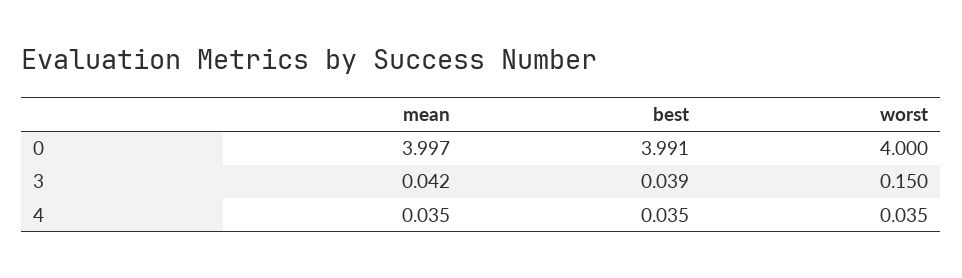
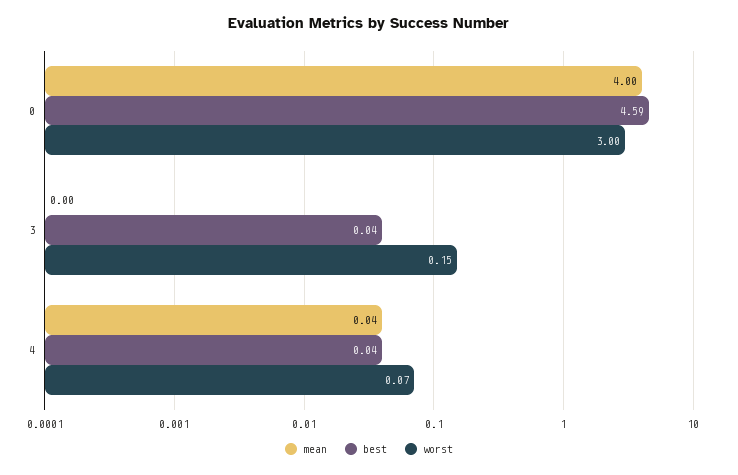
best, 0: 3.991 -> 4.59
worst, 0: 4 -> 3
mean, 3: 0.042 -> 0
worst, 4: 0.035 -> 0.07

